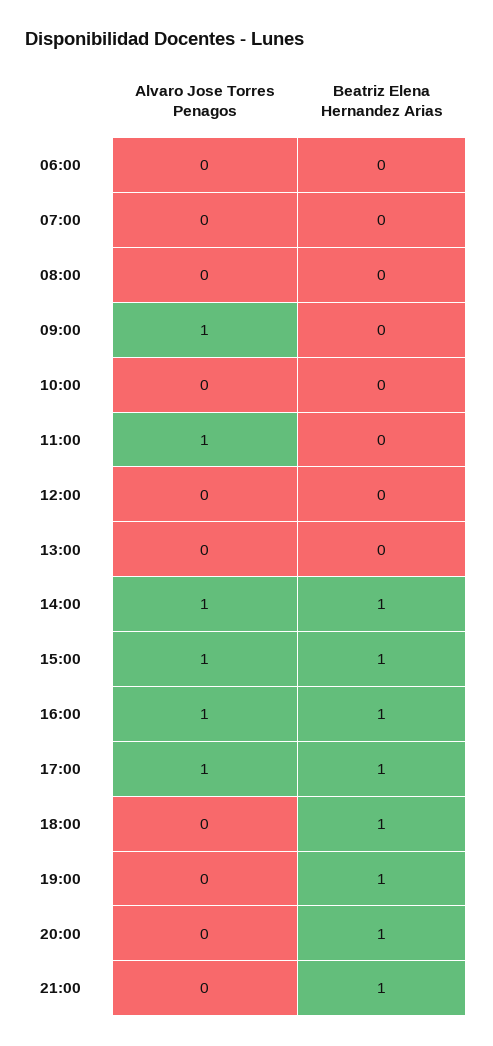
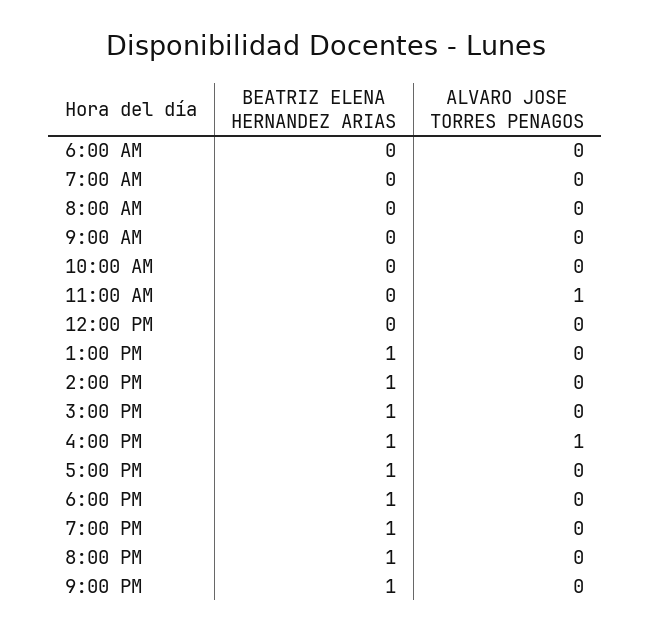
Alvaro Jose Torres Penagos, 09:00: 1 -> 0
Beatriz Elena Hernandez Arias, 13:00: 0 -> 1
Alvaro Jose Torres Penagos, 14:00: 1 -> 0
Alvaro Jose Torres Penagos, 15:00: 1 -> 0
Alvaro Jose Torres Penagos, 17:00: 1 -> 0

